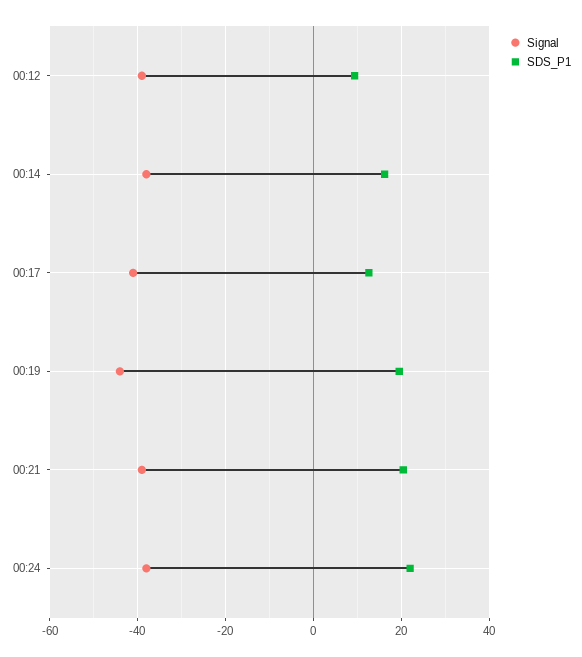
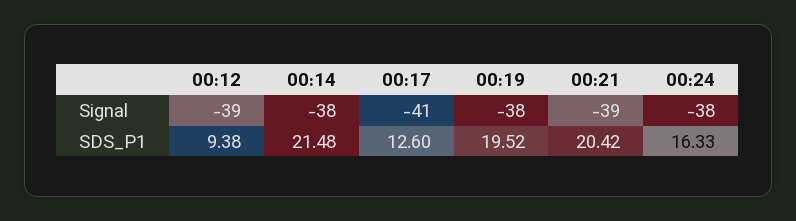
SDS_P1, 00:14: 16 -> 21.48
Signal, 00:19: -44 -> -38
SDS_P1, 00:24: 22 -> 16.33

